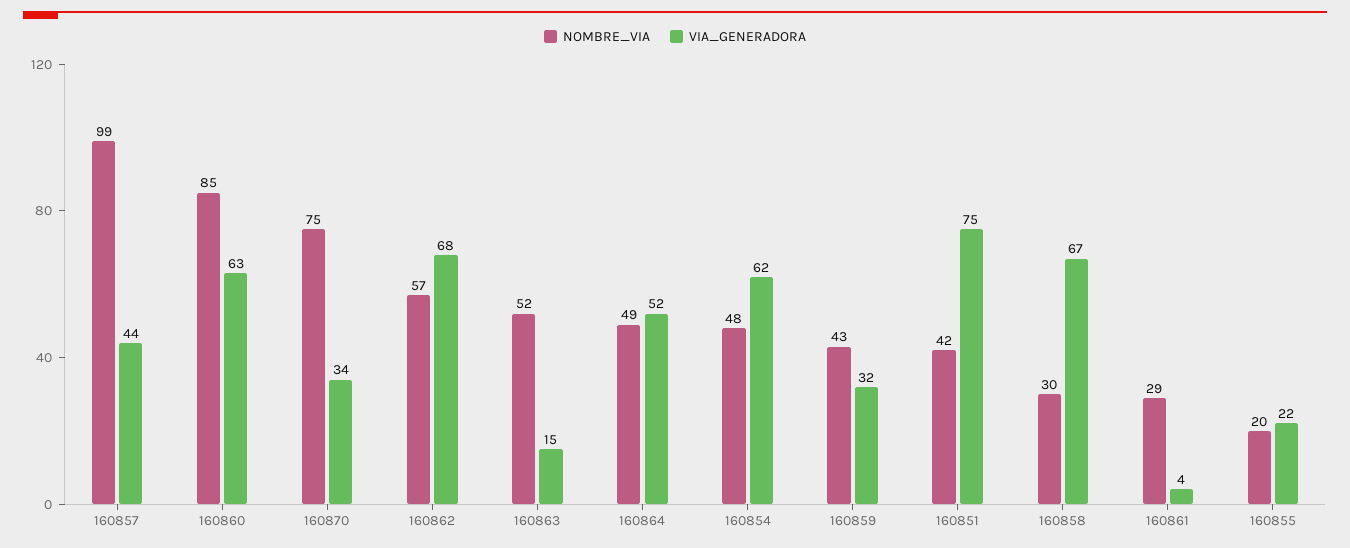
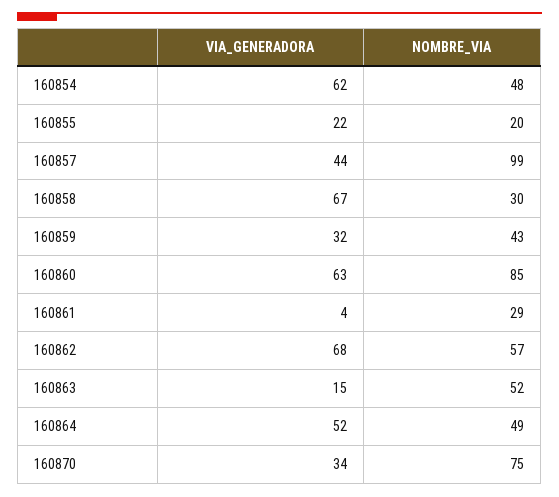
NOMBRE_VIA, 160851: 42 -> none
VIA_GENERADORA, 160851: 75 -> none

